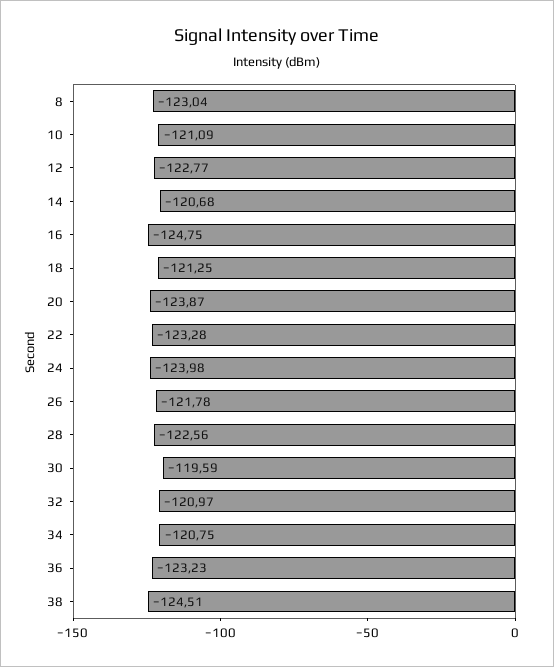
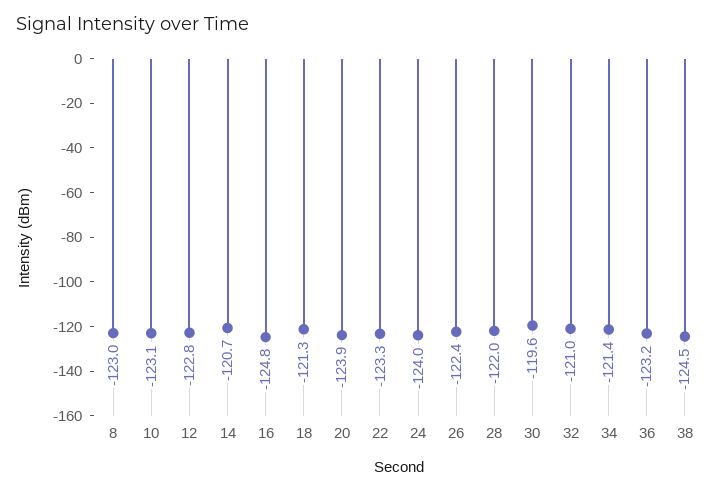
10: -121.09 -> -123.1
26: -121.78 -> -122.4
28: -122.56 -> -122
34: -120.75 -> -121.4

